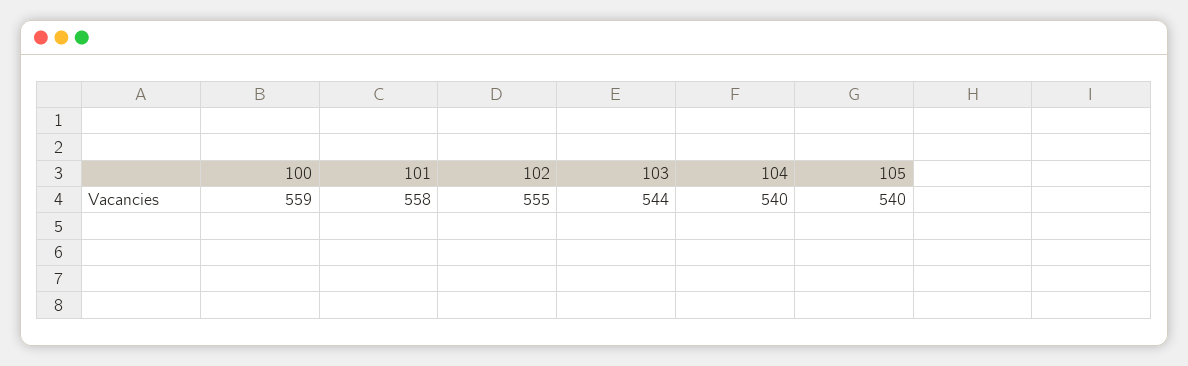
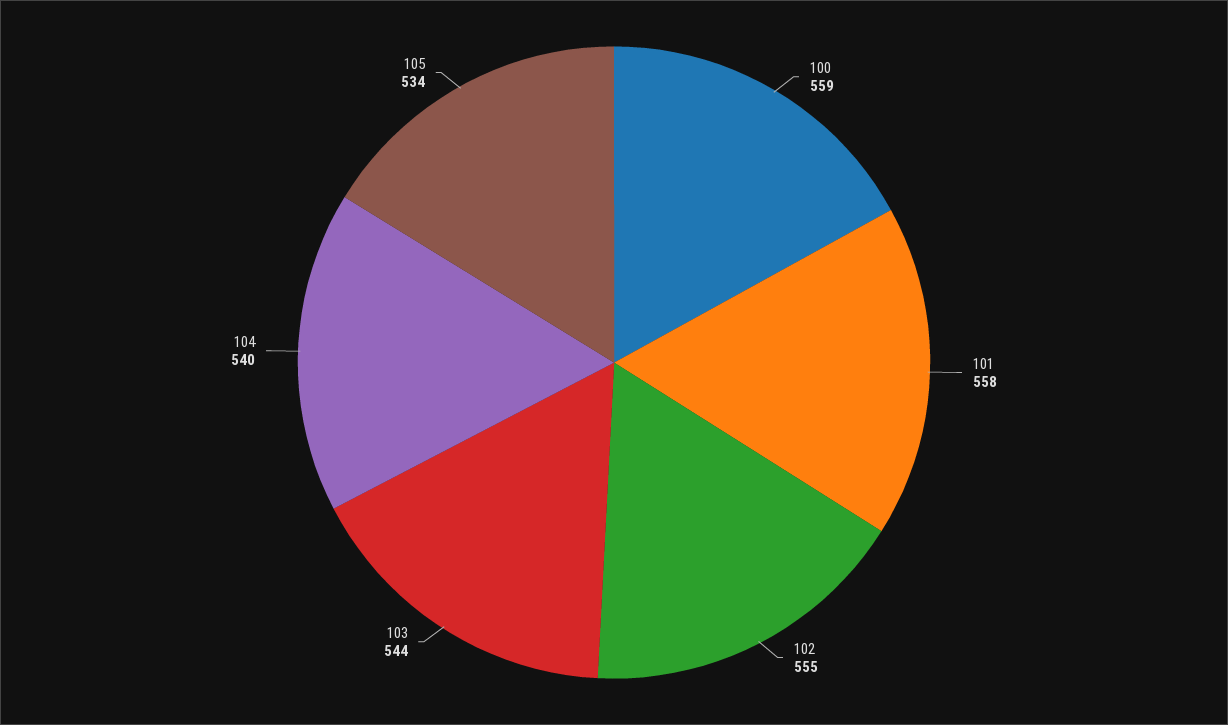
105: 540 -> 534

